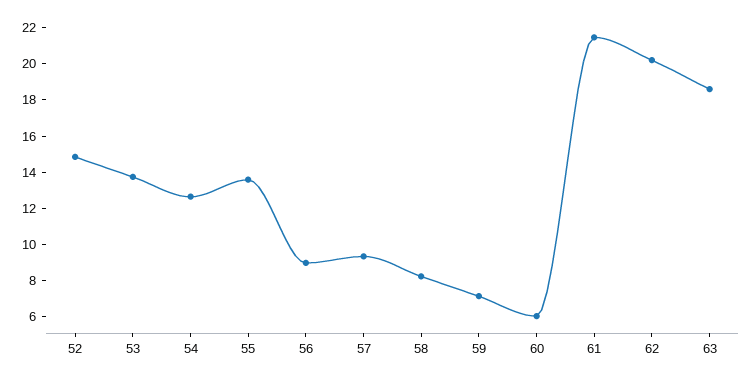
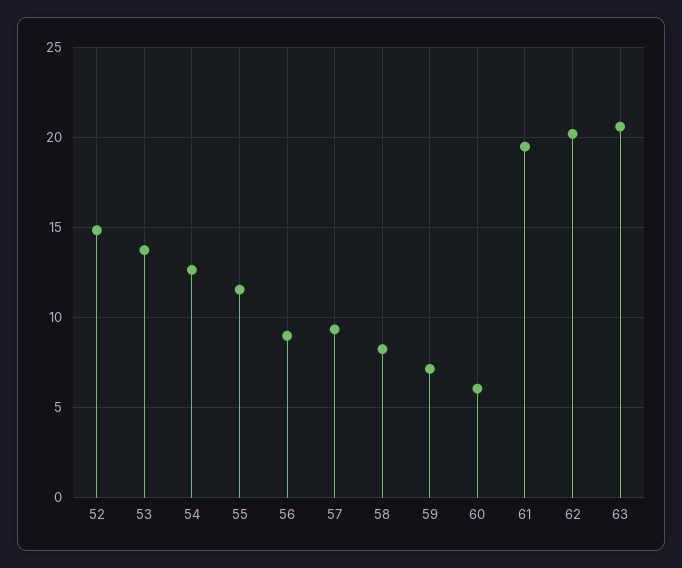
55: 13.5 -> 11.5
61: 21.5 -> 19.5
63: 18.5 -> 20.5

